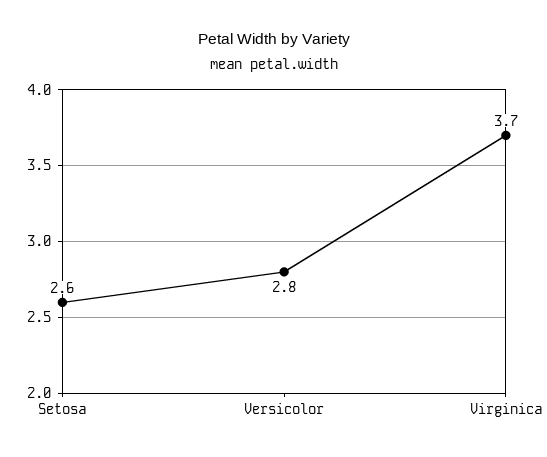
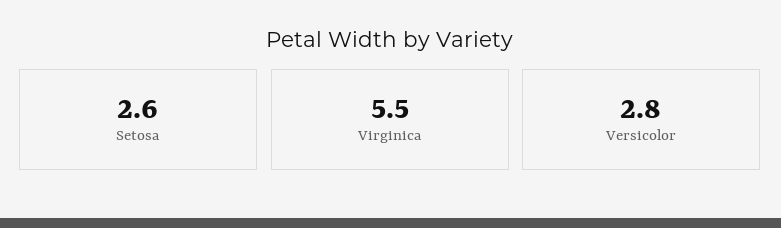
Virginica: 3.7 -> 5.5

